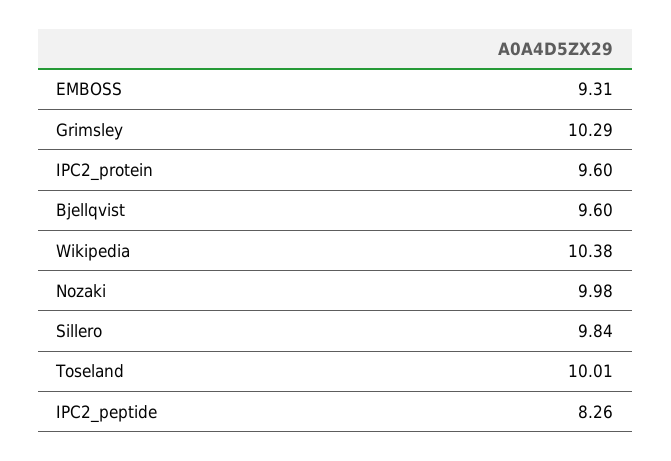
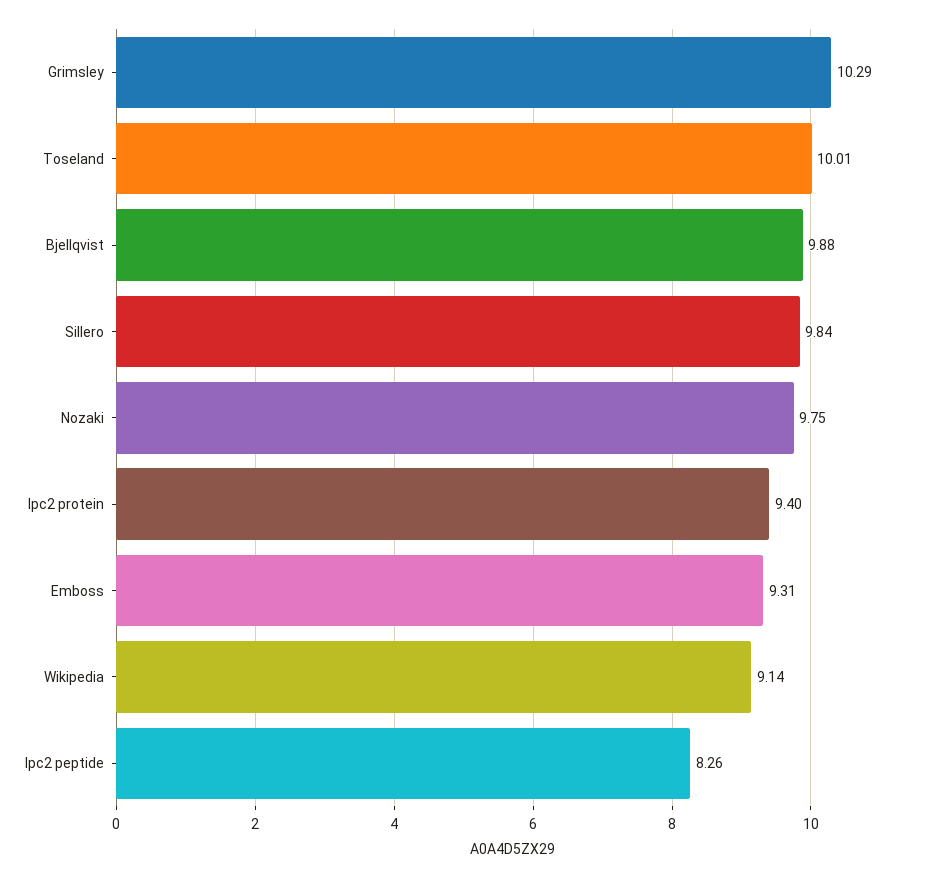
IPC2_protein: 9.6 -> 9.4
Bjellqvist: 9.6 -> 9.88
Wikipedia: 10.38 -> 9.14
Nozaki: 9.98 -> 9.75

